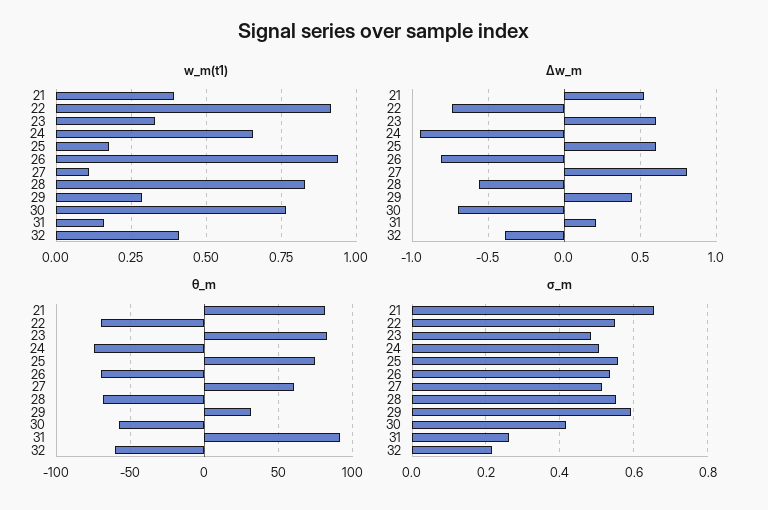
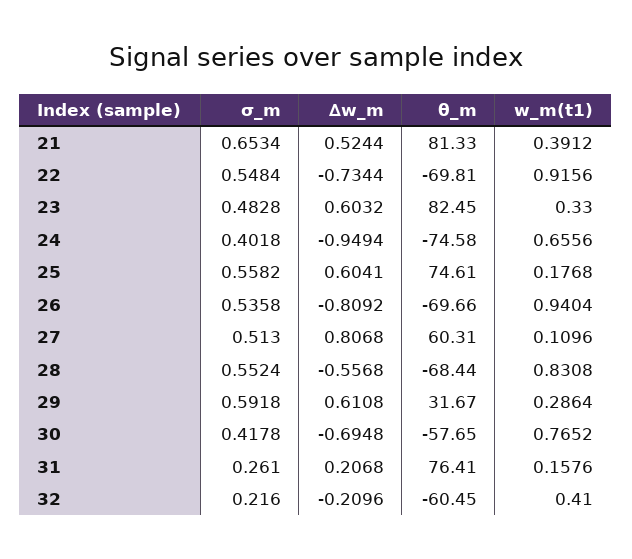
∆w_m, 29: 0.45 -> 0.6108
∆w_m, 32: -0.4 -> -0.2096
θ_m, 31: 90 -> 76.41
σ_m, 24: 0.5 -> 0.4018

